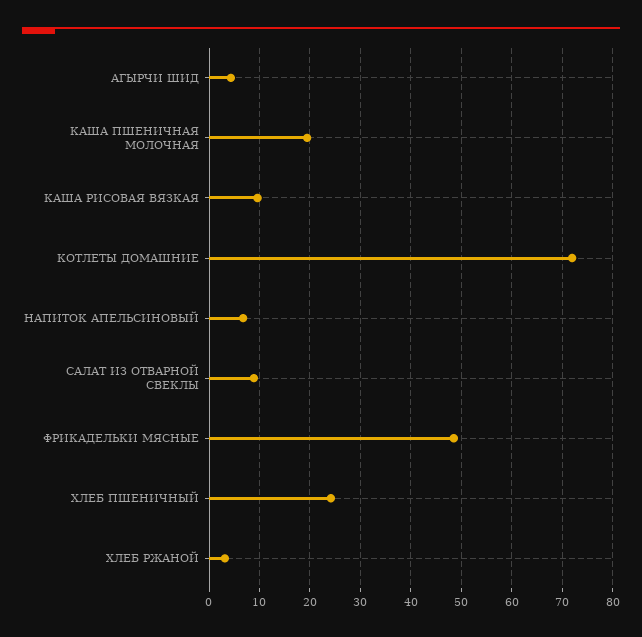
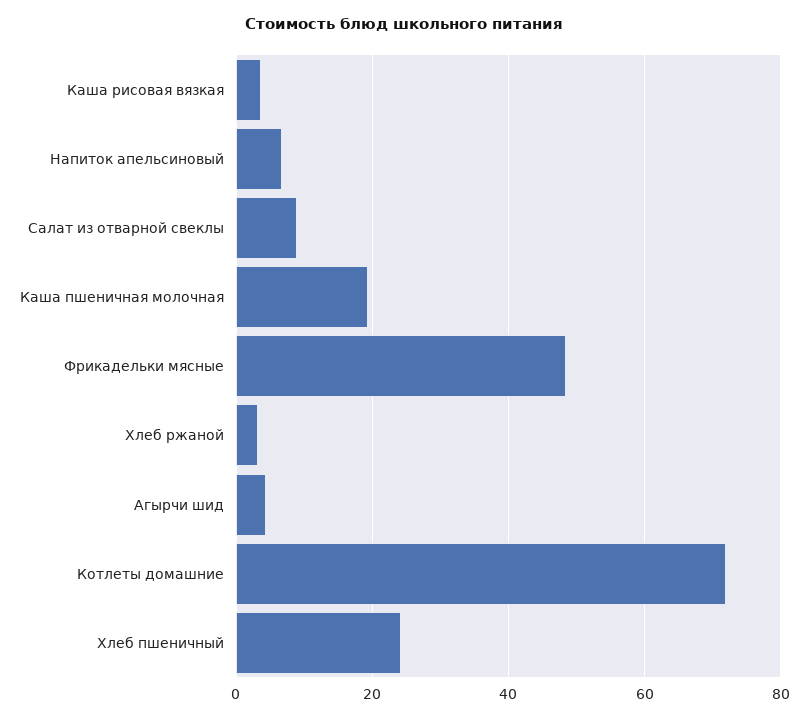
КАША РИСОВАЯ ВЯЗКАЯ: 10 -> 4

